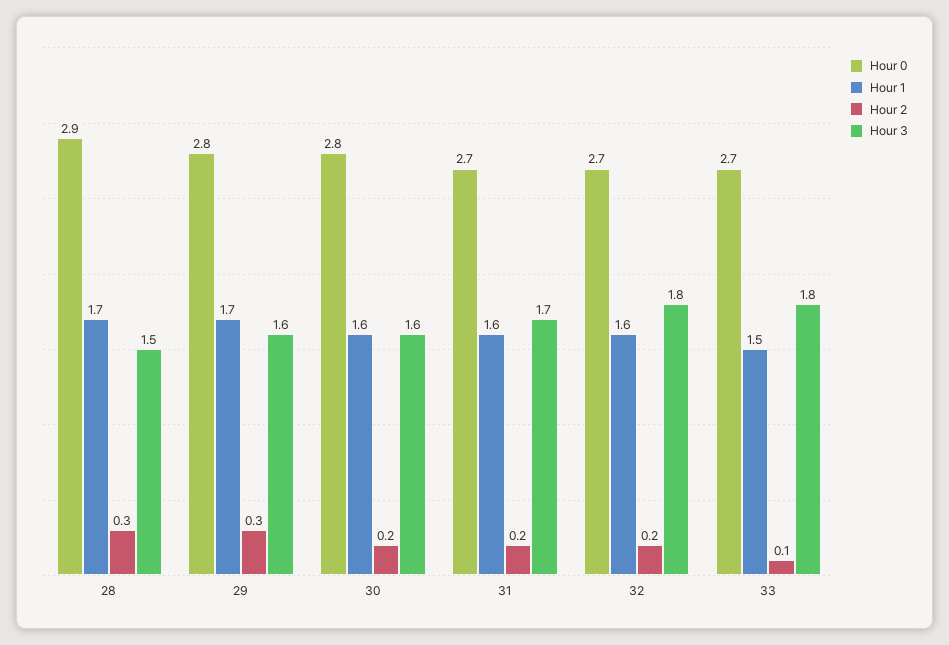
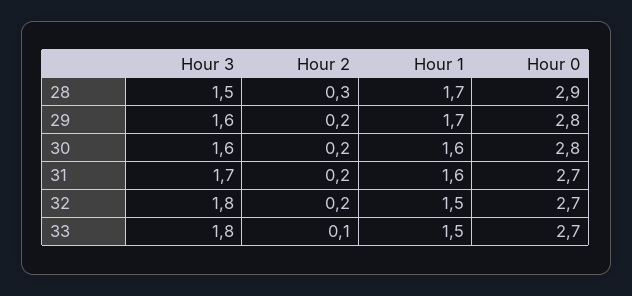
Hour 2, 29: 0.3 -> 0.2
Hour 1, 32: 1.6 -> 1.5

